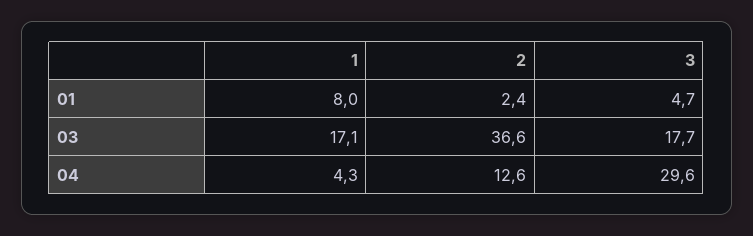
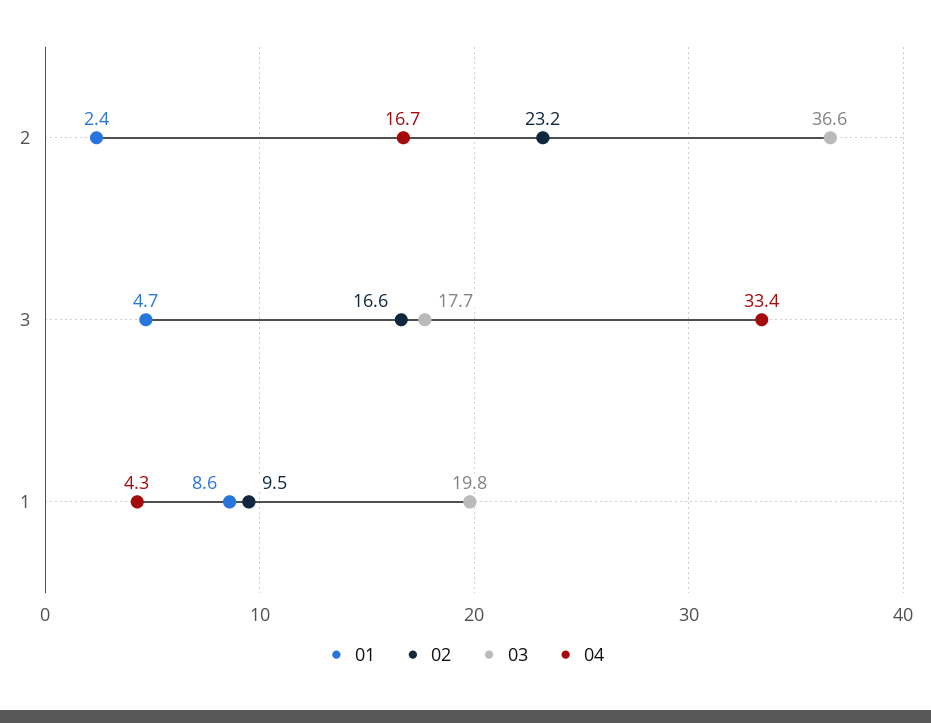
01, 1: 8 -> 8.6
03, 1: 17.1 -> 19.8
04, 2: 12.6 -> 16.7
04, 3: 29.6 -> 33.4
02, 2: none -> 23.2
02, 3: none -> 16.6
02, 1: none -> 9.5

